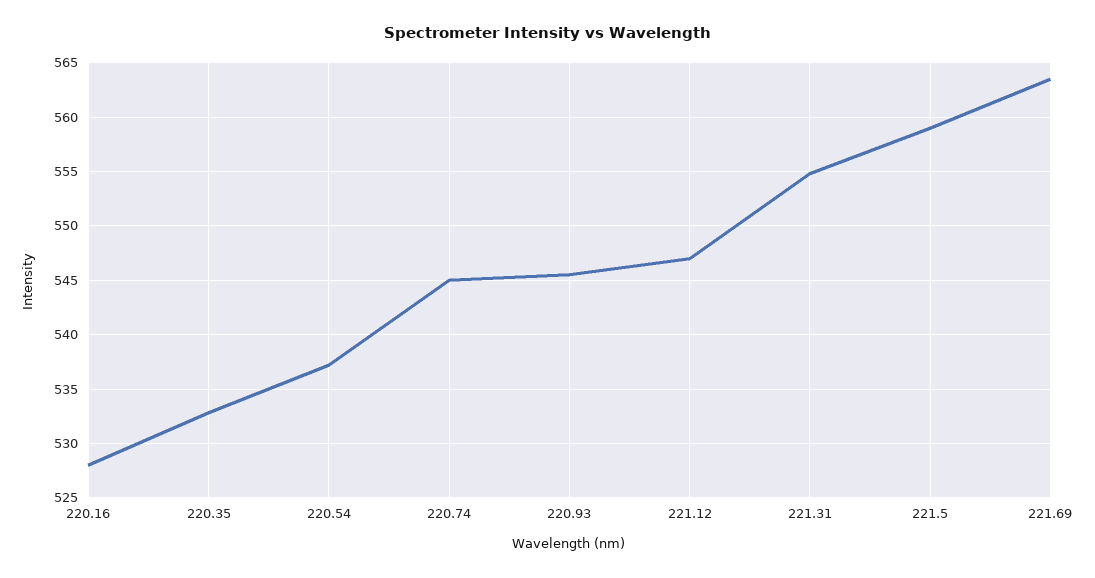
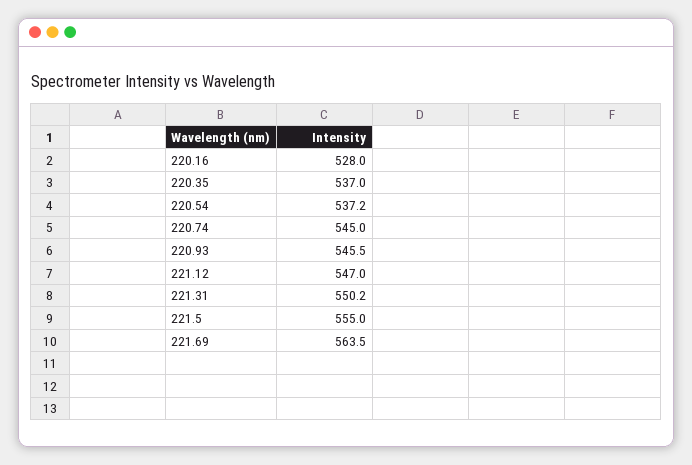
220.35: 533 -> 537
221.31: 555 -> 550.2
221.5: 559 -> 555

